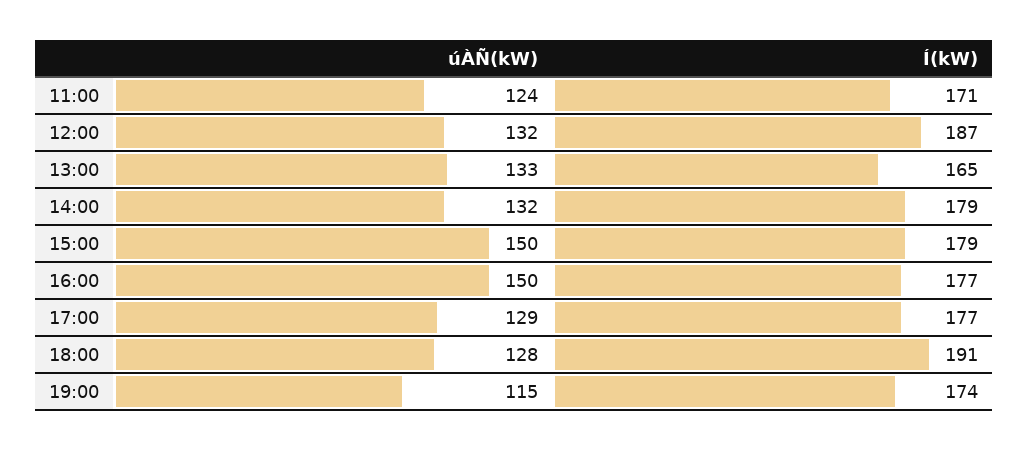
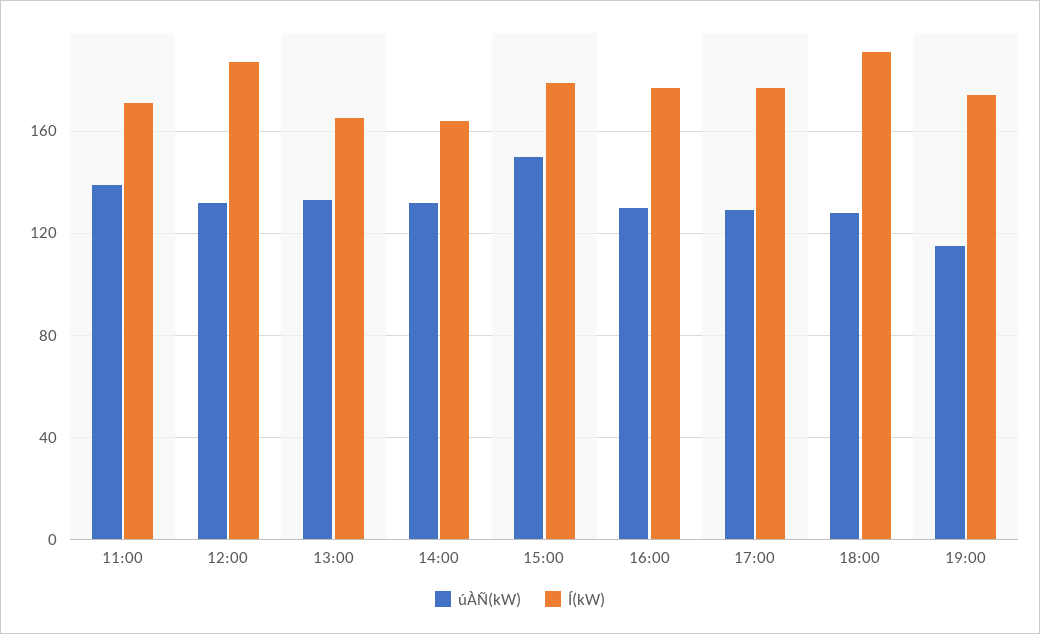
úÀÑ(kW), 11:00: 124 -> 140
Í(kW), 14:00: 179 -> 165
úÀÑ(kW), 16:00: 150 -> 130

